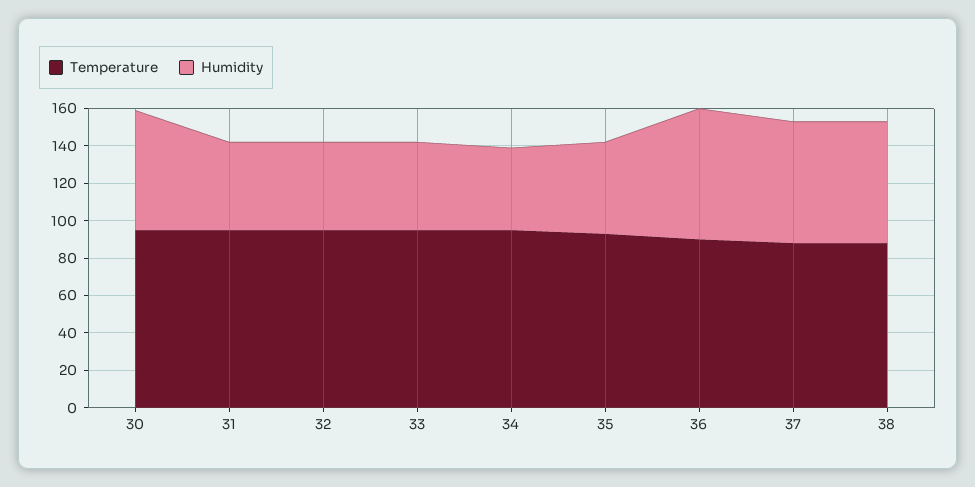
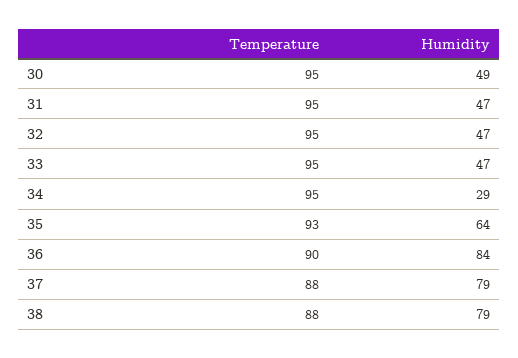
Humidity, 30: 65 -> 49
Humidity, 34: 45 -> 29
Humidity, 35: 50 -> 64
Humidity, 36: 70 -> 84
Humidity, 37: 65 -> 79
Humidity, 38: 65 -> 79

